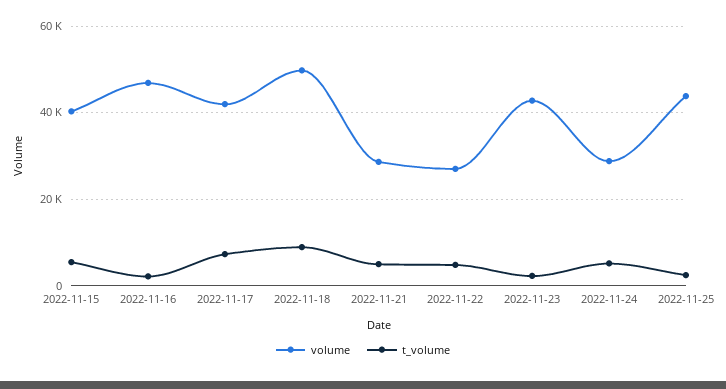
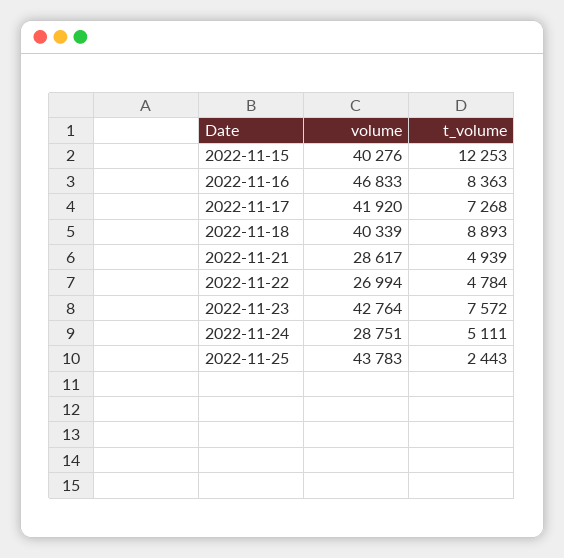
t_volume, 2022-11-15: 6000 -> 12253
t_volume, 2022-11-16: 2000 -> 8363
volume, 2022-11-18: 50000 -> 40339
t_volume, 2022-11-23: 2000 -> 7572

